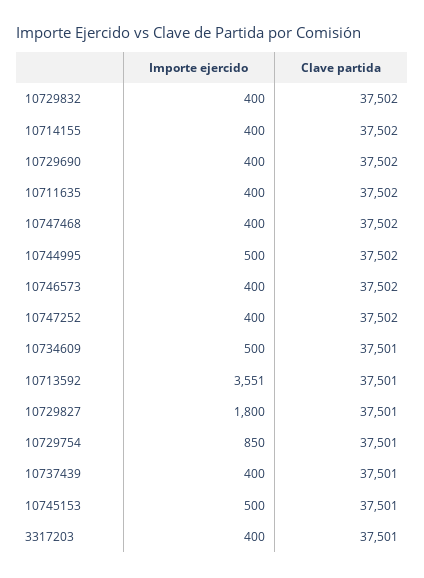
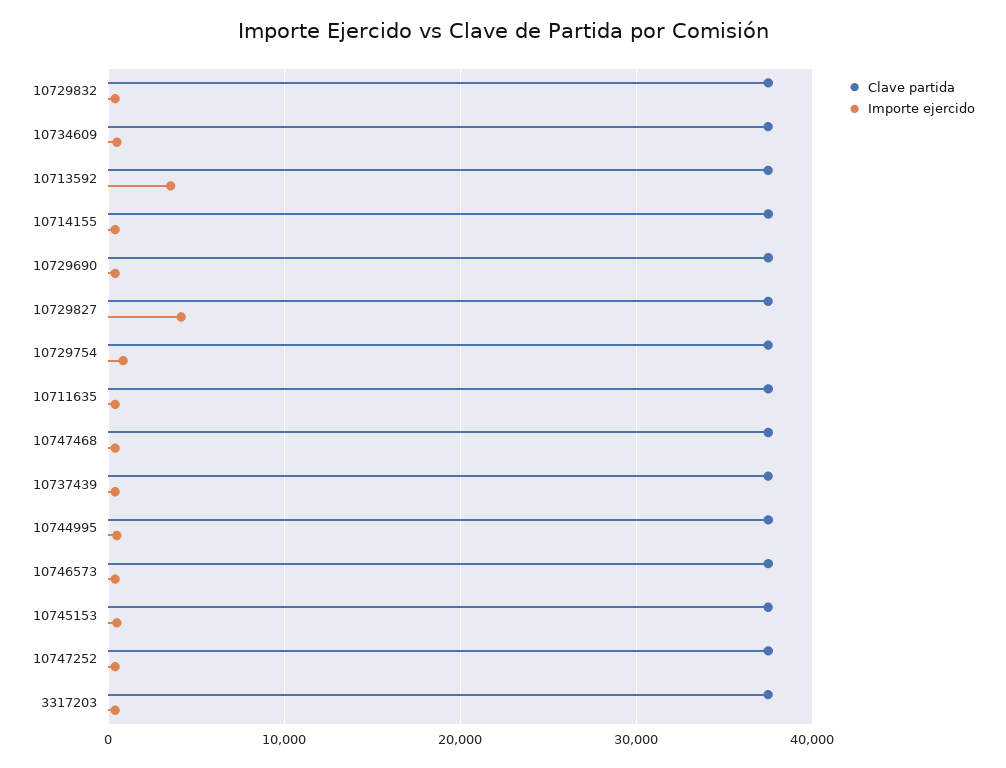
Importe ejercido, 10729827: 1800 -> 4000

